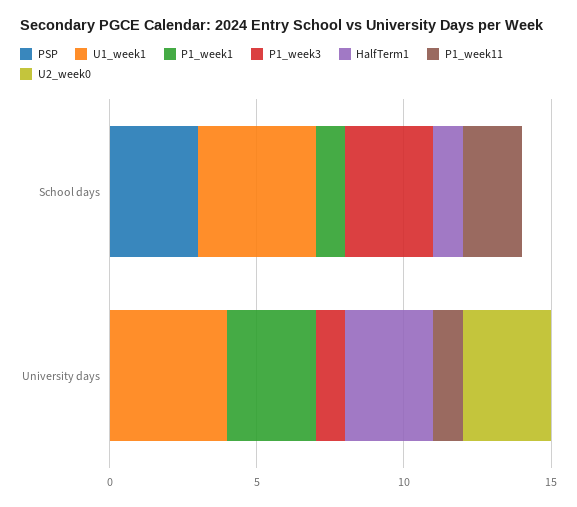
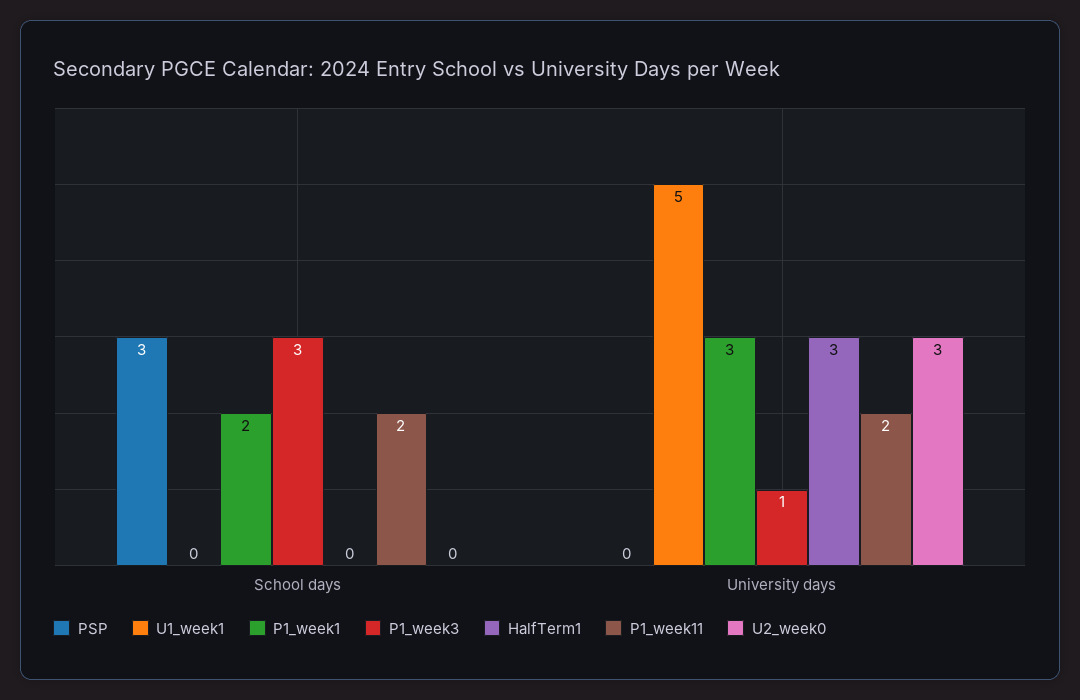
U1_week1, School days: 4 -> 0
P1_week1, School days: 1 -> 2
HalfTerm1, School days: 1 -> 0
U1_week1, University days: 4 -> 5
P1_week11, University days: 1 -> 2

